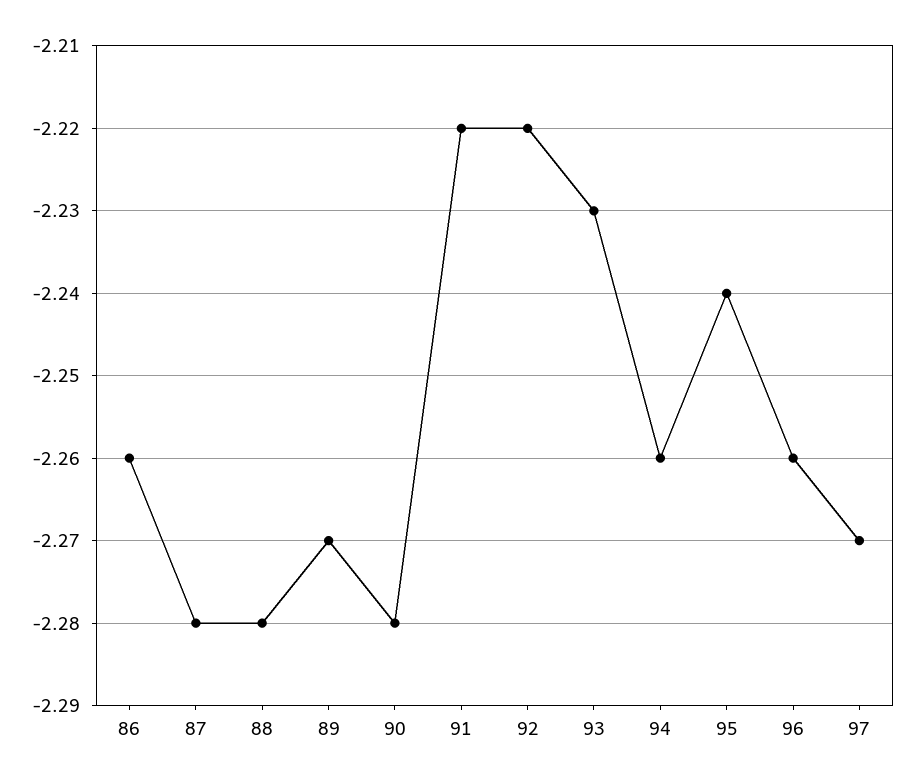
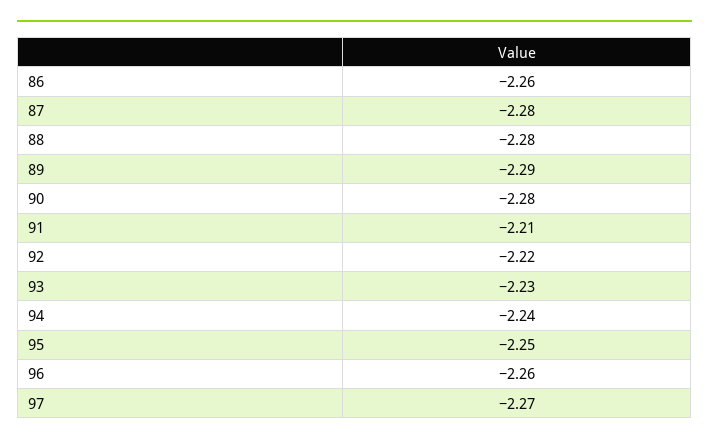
89: -2.27 -> -2.29
91: -2.22 -> -2.21
94: -2.26 -> -2.24
95: -2.24 -> -2.25

